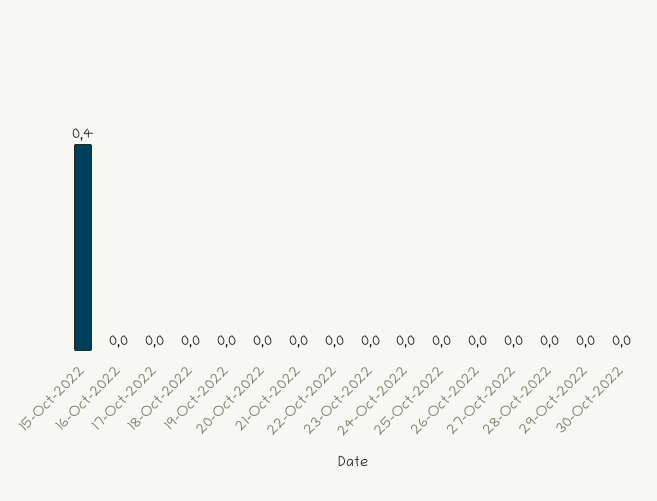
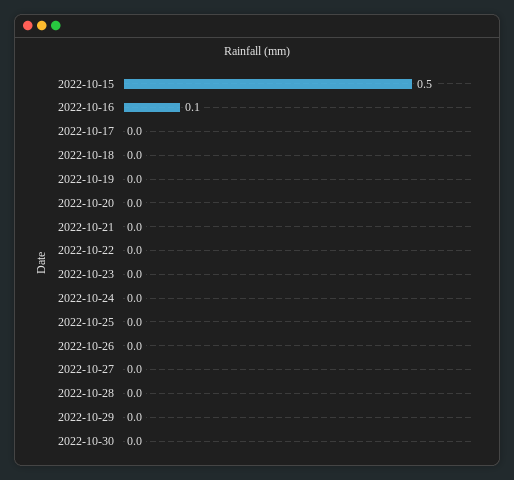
15-Oct-2022: 0.4 -> 0.5
16-Oct-2022: 0 -> 0.1

